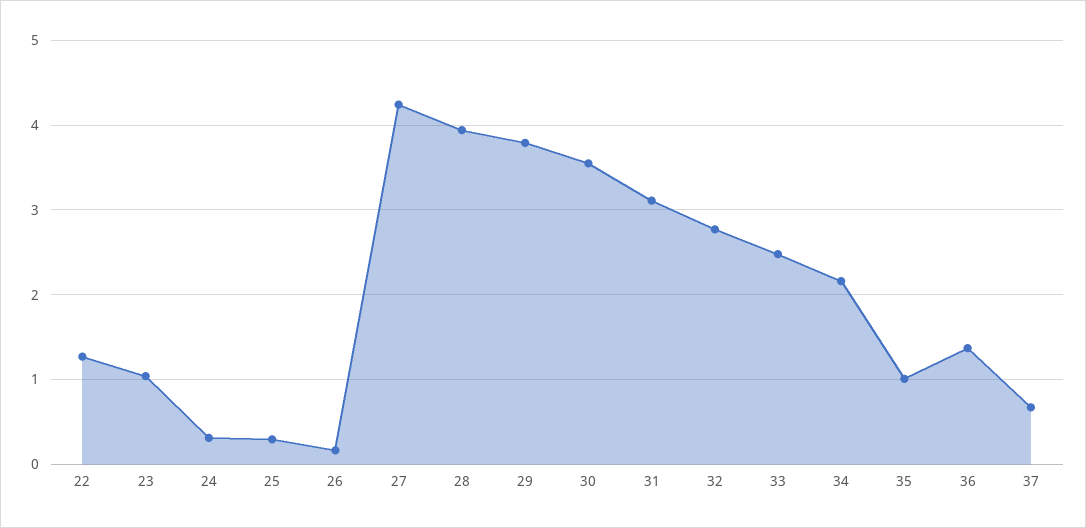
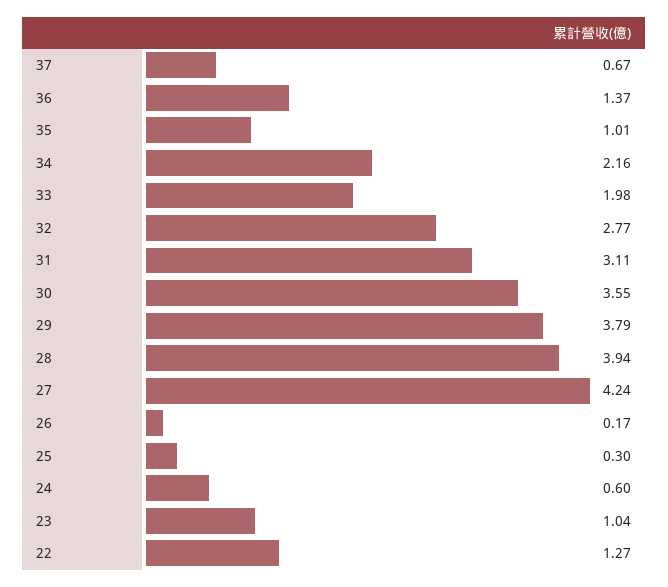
24: 0.3 -> 0.6
33: 2.5 -> 1.98

